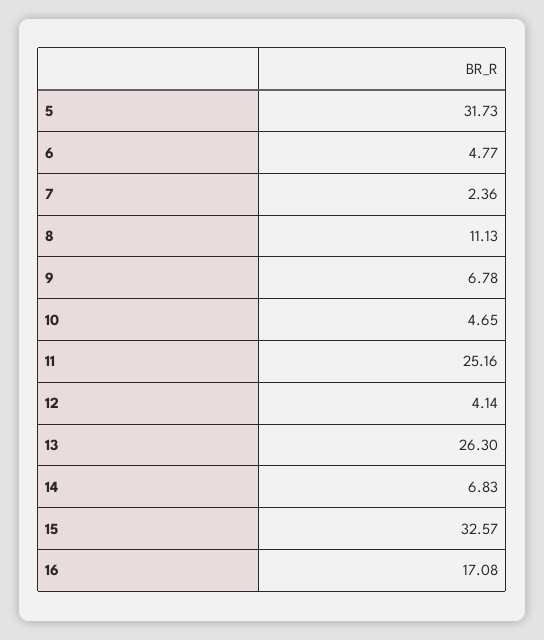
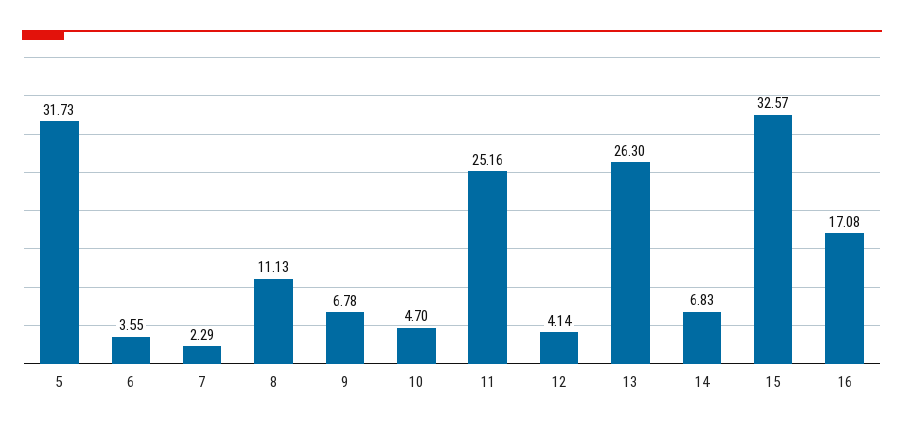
6: 4.77 -> 3.55
7: 2.36 -> 2.29
10: 4.65 -> 4.7

